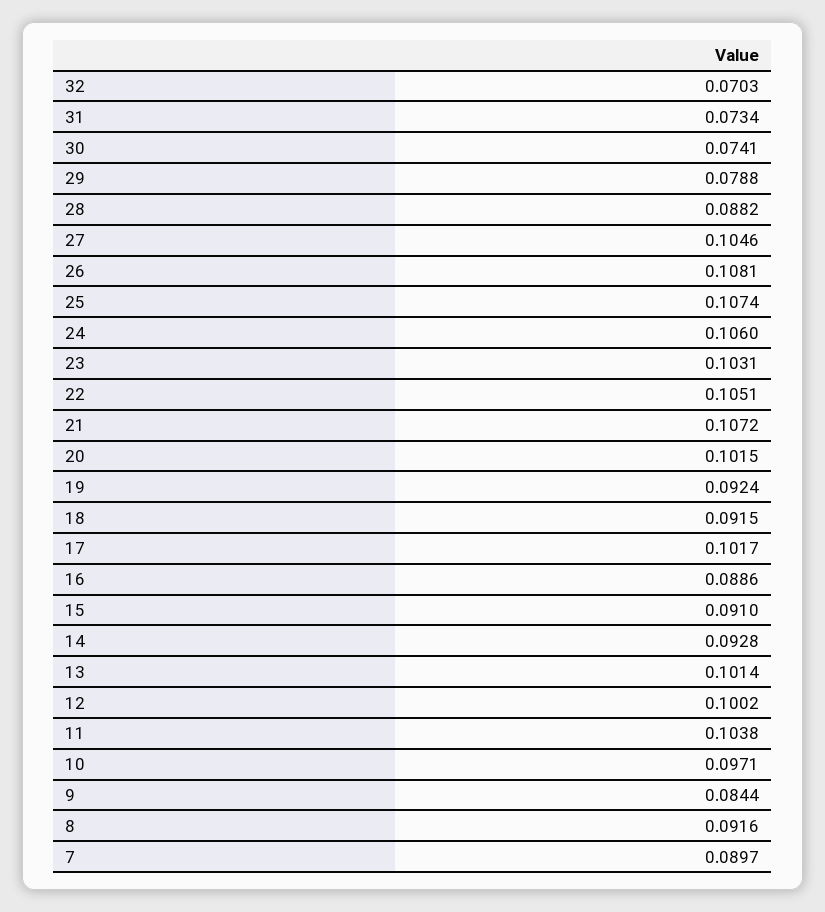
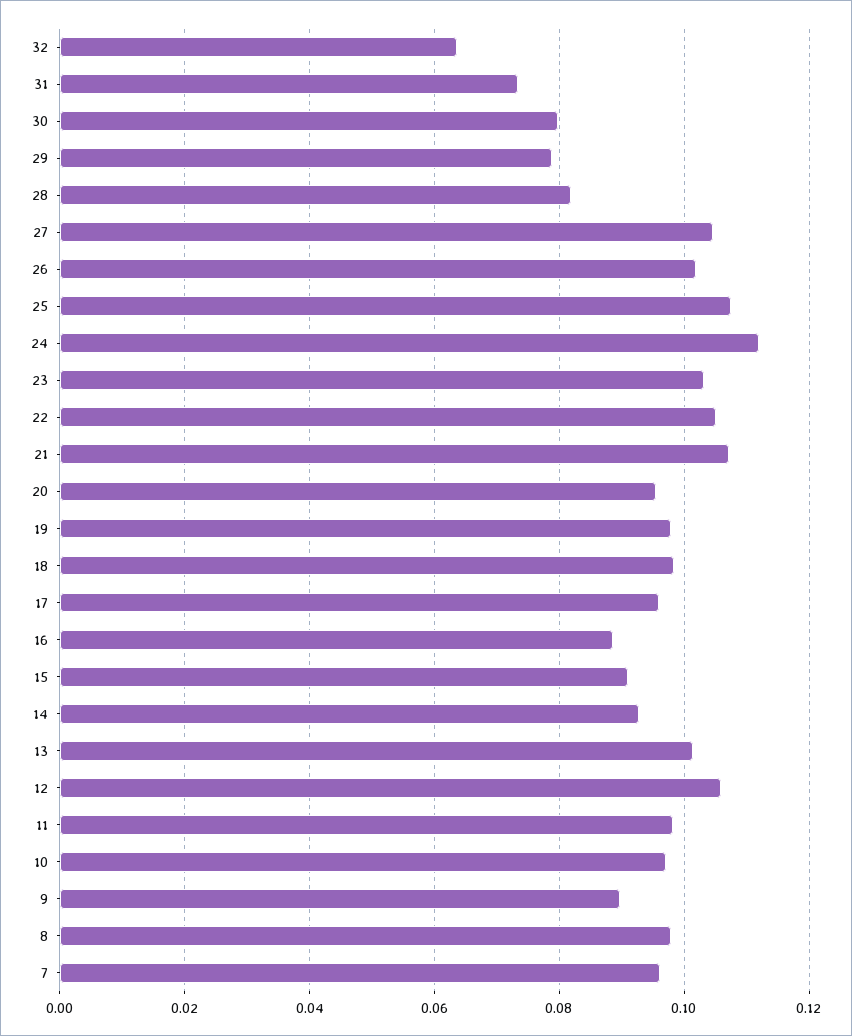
32: 0.0703 -> 0.064
30: 0.0741 -> 0.08
28: 0.0882 -> 0.082
26: 0.1081 -> 0.102
24: 0.106 -> 0.112
20: 0.1015 -> 0.096
19: 0.0924 -> 0.098
18: 0.0915 -> 0.098
17: 0.1017 -> 0.096
12: 0.1002 -> 0.106
11: 0.1038 -> 0.098
9: 0.0844 -> 0.09
8: 0.0916 -> 0.098
7: 0.0897 -> 0.096

